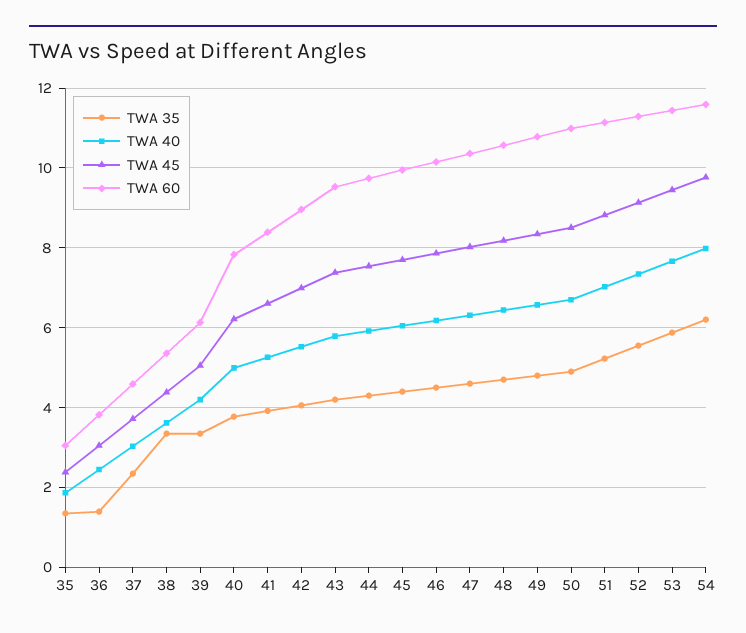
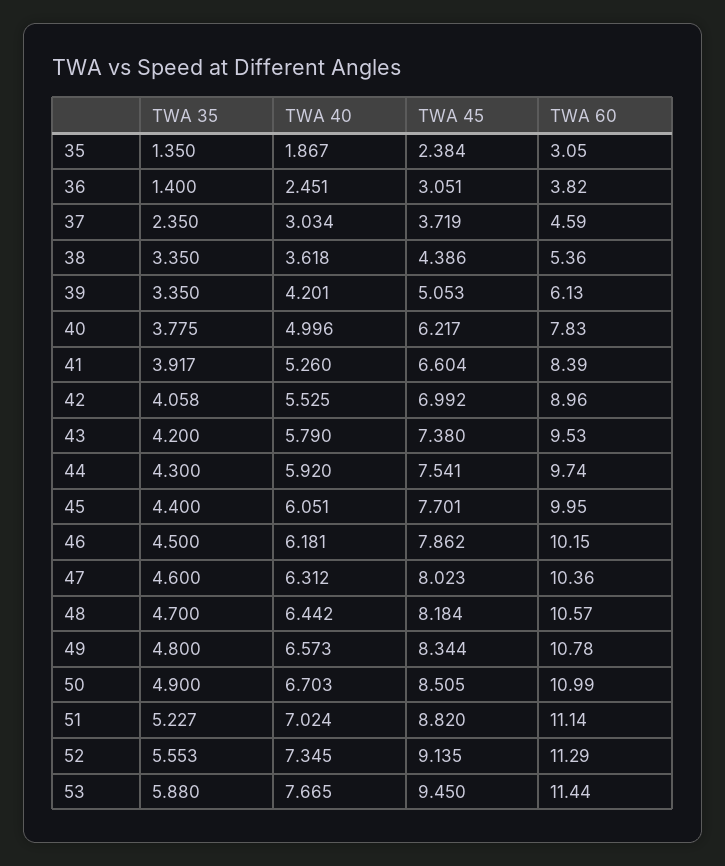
TWA 35, 54: 6.2 -> none
TWA 40, 54: 8 -> none
TWA 45, 54: 9.8 -> none
TWA 60, 54: 11.6 -> none

